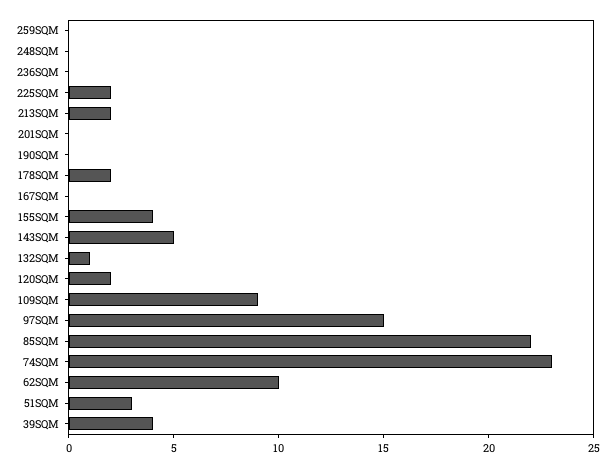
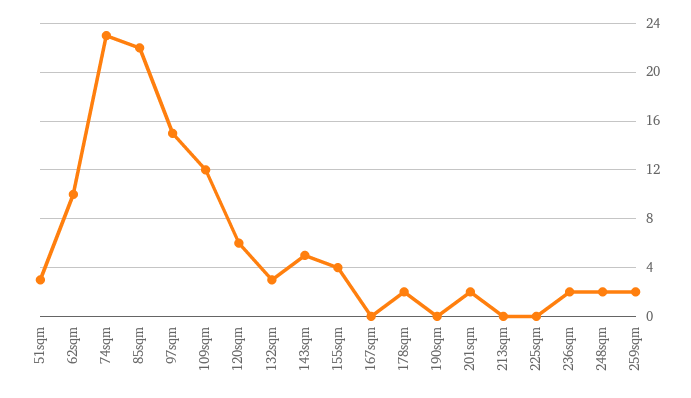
259SQM: 0 -> 2
248SQM: 0 -> 2
236SQM: 0 -> 2
225SQM: 2 -> 0
213SQM: 2 -> 0
201SQM: 0 -> 2
132SQM: 1 -> 3
120SQM: 2 -> 6
109SQM: 9 -> 12
39SQM: 4 -> none

